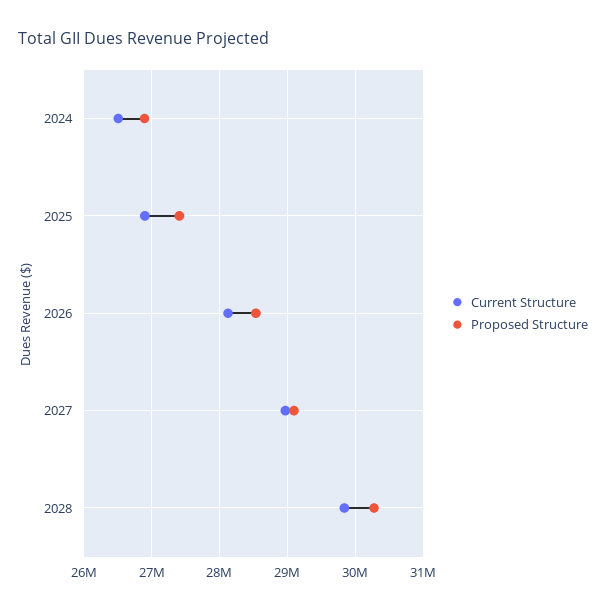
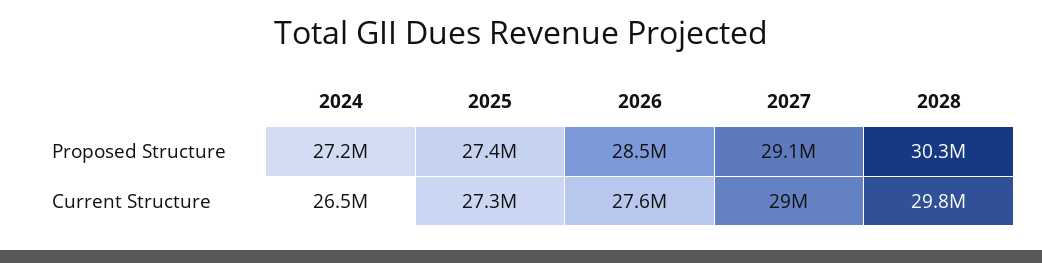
Proposed Structure, 2024: 26900000 -> 27200000
Current Structure, 2025: 26900000 -> 27300000
Current Structure, 2026: 28100000 -> 27600000

